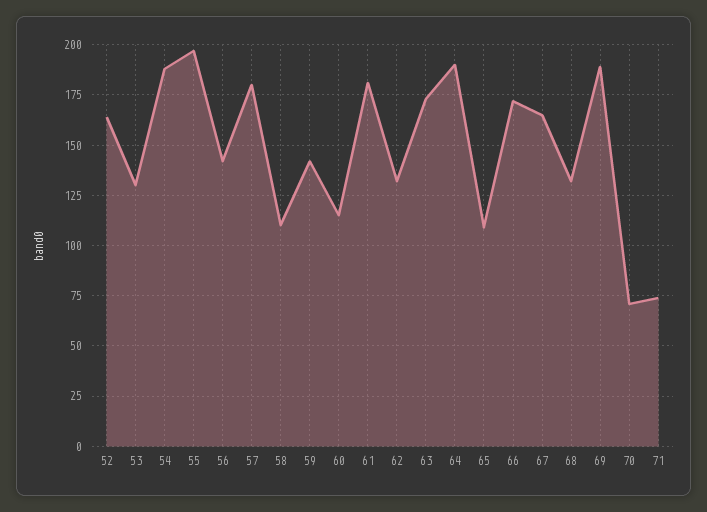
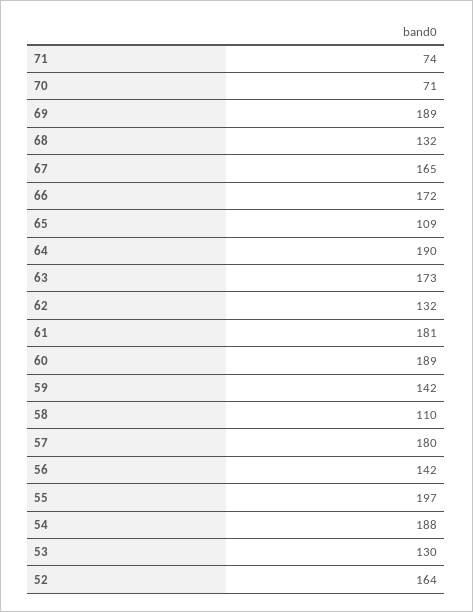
60: 115 -> 189

